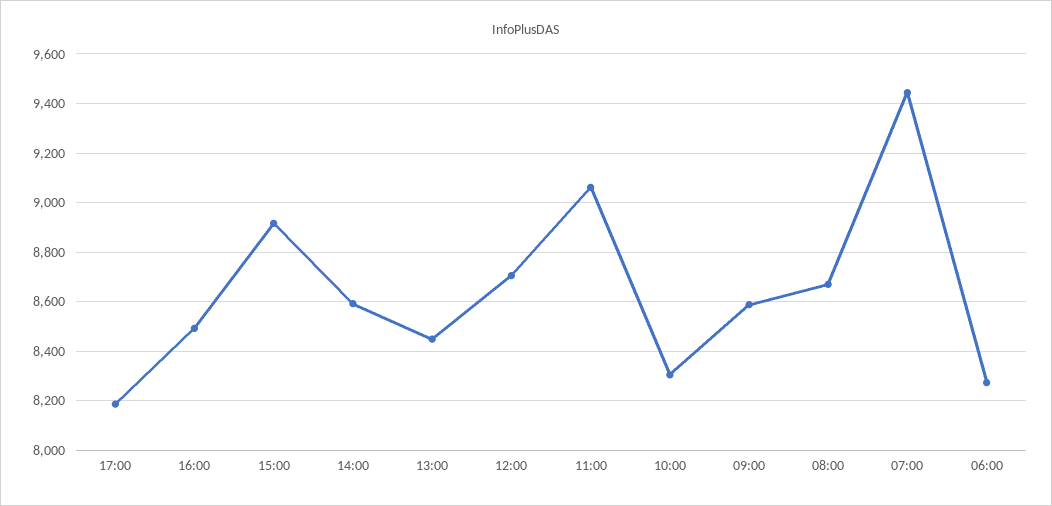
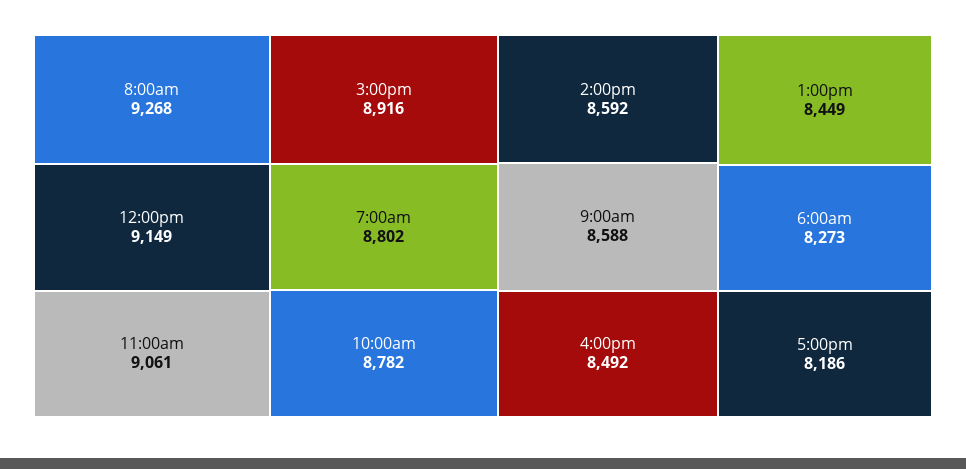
12:00: 8700 -> 9149
10:00: 8300 -> 8782
08:00: 8675 -> 9268
07:00: 9450 -> 8802

